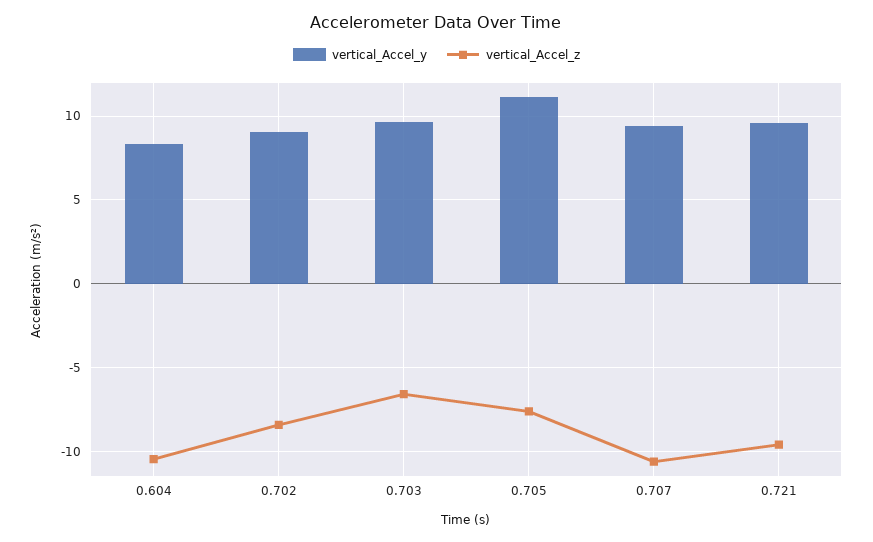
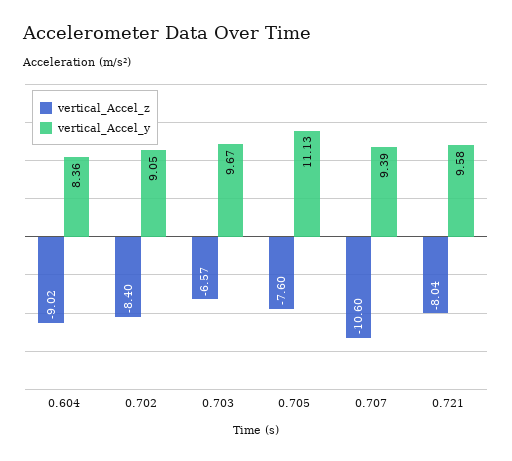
vertical_Accel_z, 0.604: -10.5 -> -9.02
vertical_Accel_z, 0.721: -9.5 -> -8.04

